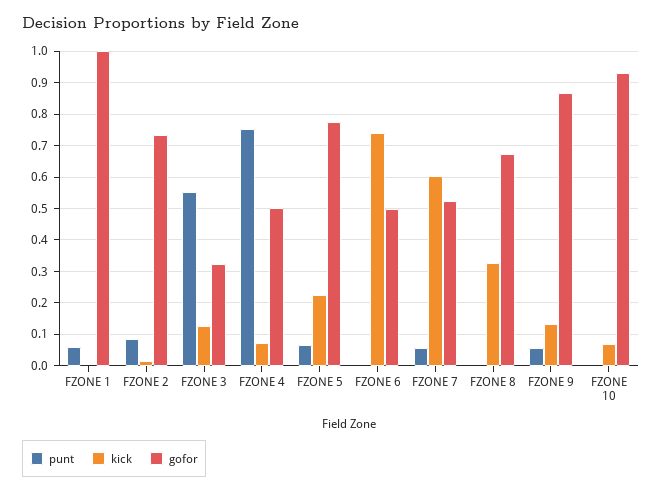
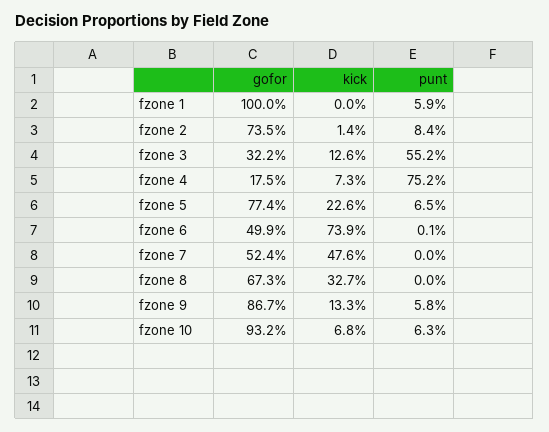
gofor, FZONE 4: 0.5 -> 0.175
punt, FZONE 7: 0.06 -> 0
kick, FZONE 7: 0.6 -> 0.476
punt, FZONE 10: 0 -> 0.063

